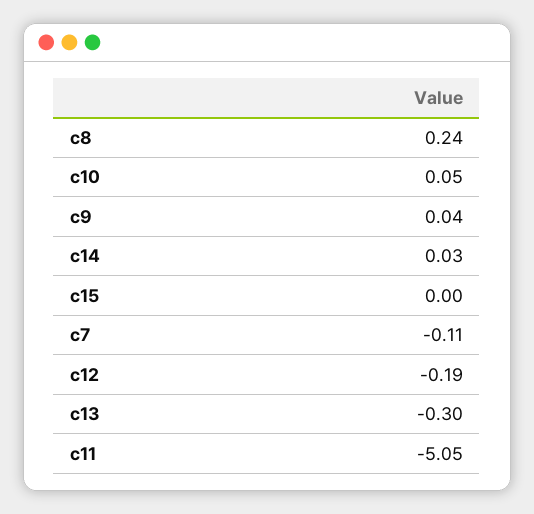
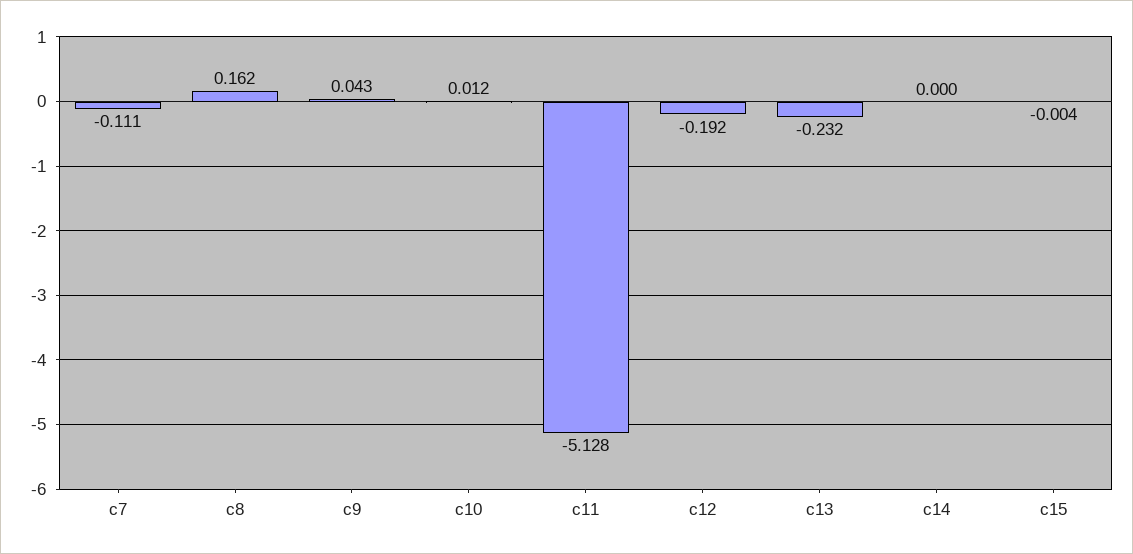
c8: 0.24 -> 0.162
c10: 0.05 -> 0.012
c14: 0.03 -> 0
c13: -0.3 -> -0.232
c11: -5.05 -> -5.128

